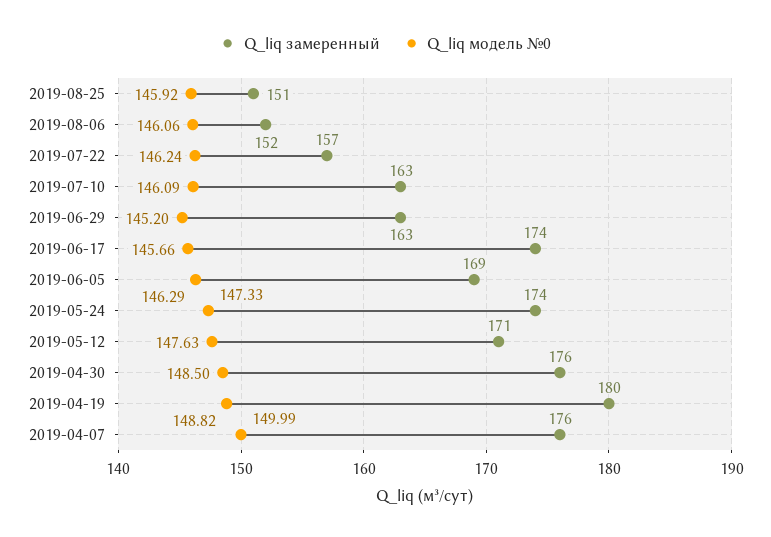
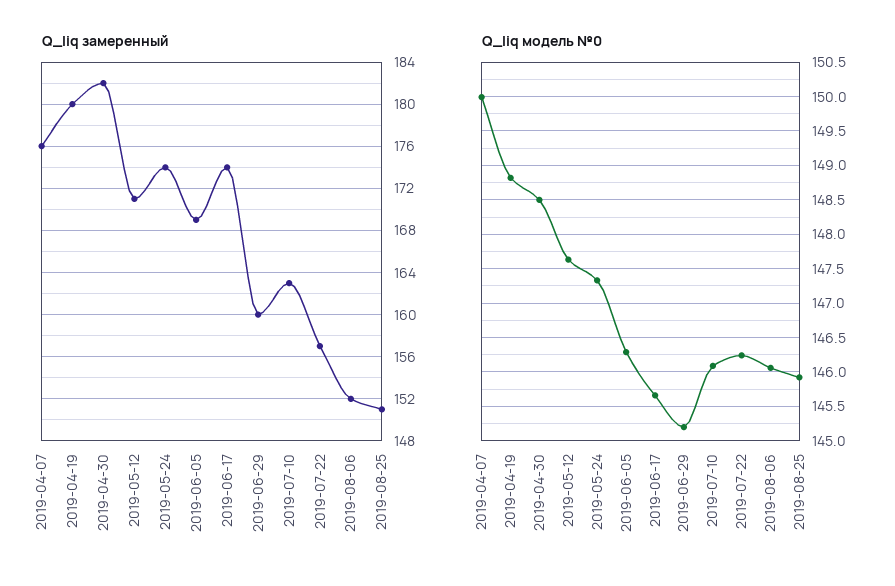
Q_liq замеренный, 2019-06-29: 163 -> 160
Q_liq замеренный, 2019-04-30: 176 -> 182

